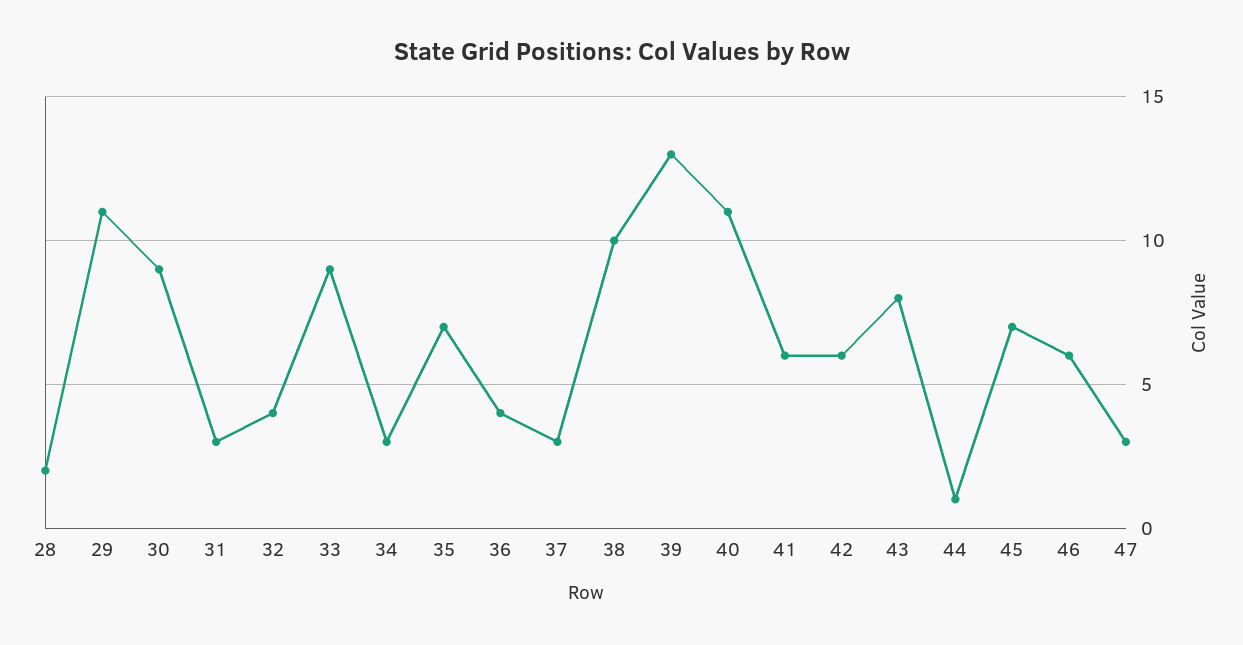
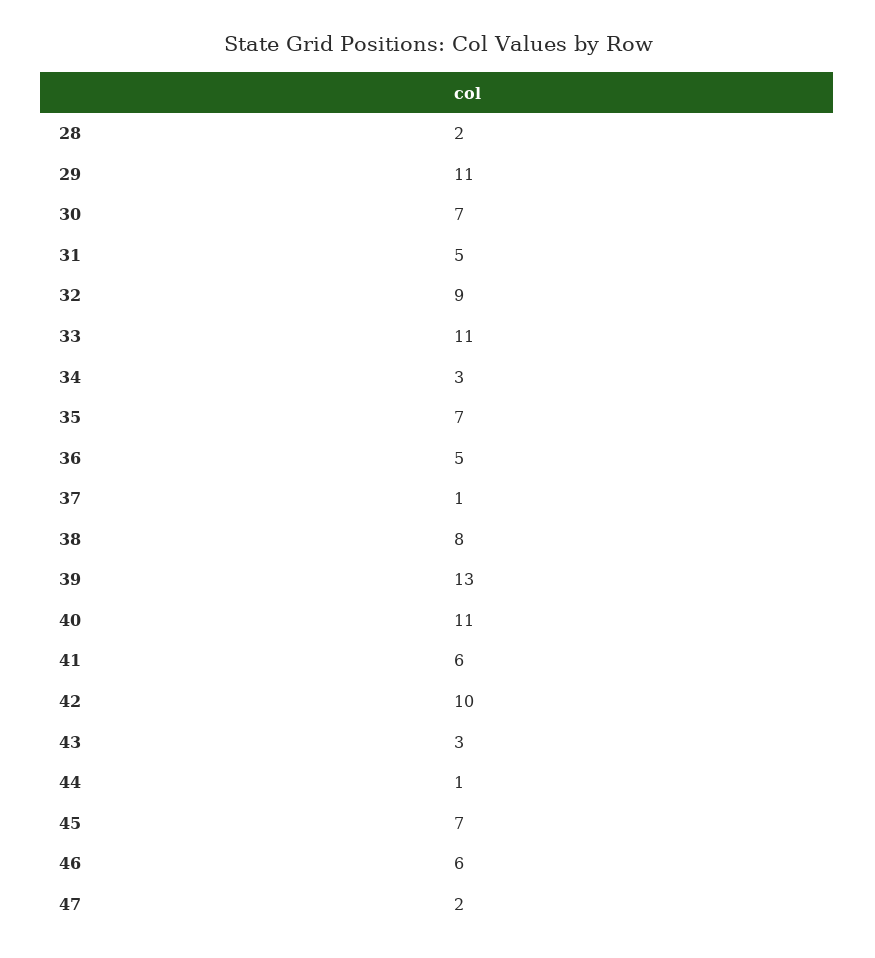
30: 9 -> 7
31: 3 -> 5
32: 4 -> 9
33: 9 -> 11
36: 4 -> 5
37: 3 -> 1
38: 10 -> 8
42: 6 -> 10
43: 8 -> 3
47: 3 -> 2

